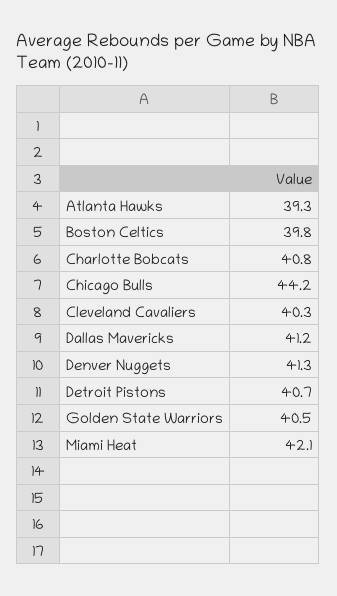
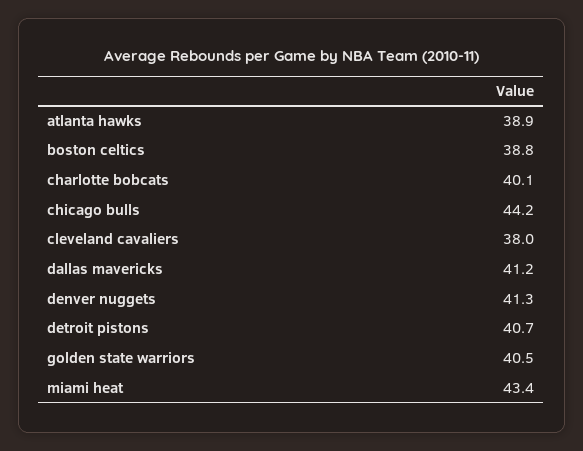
Atlanta Hawks: 39.3 -> 38.9
Boston Celtics: 39.8 -> 38.8
Charlotte Bobcats: 40.8 -> 40.1
Cleveland Cavaliers: 40.3 -> 38
Miami Heat: 42.1 -> 43.4

